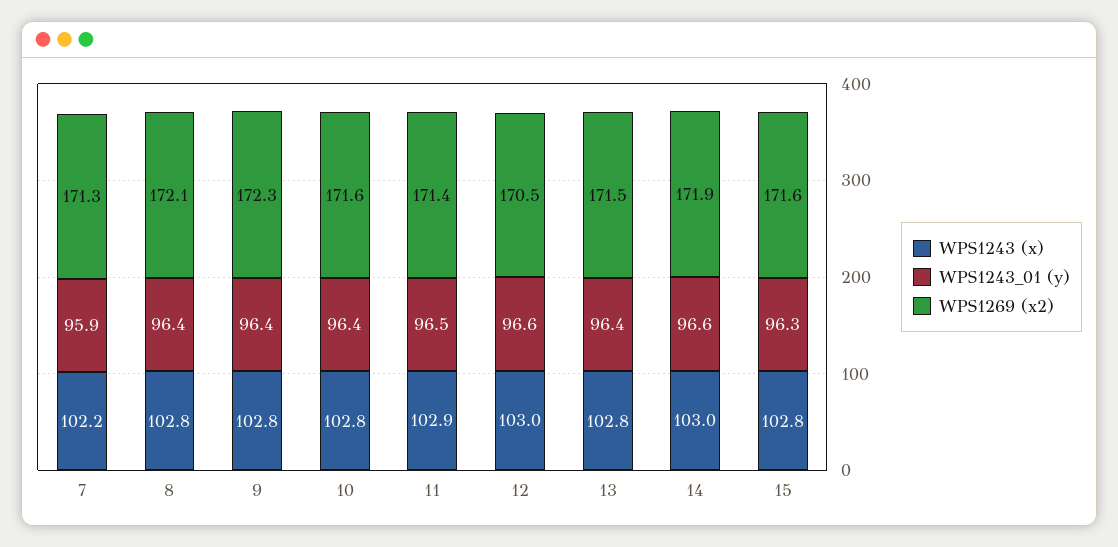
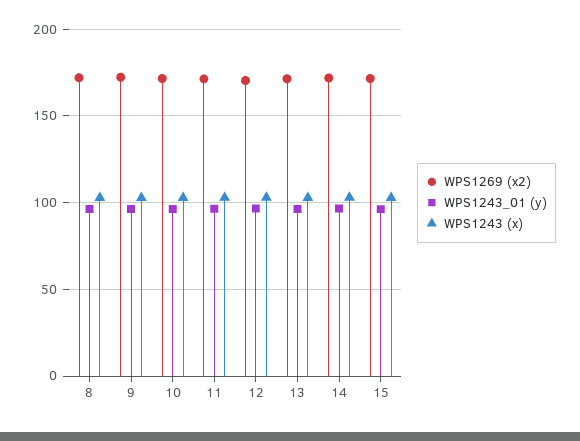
WPS1243 (x), 7: 102.2 -> none
WPS1243_01 (y), 7: 95.9 -> none
WPS1269 (x2), 7: 171.3 -> none

